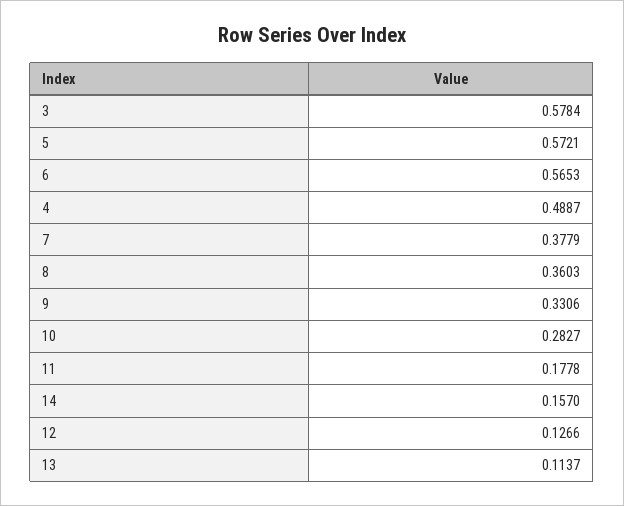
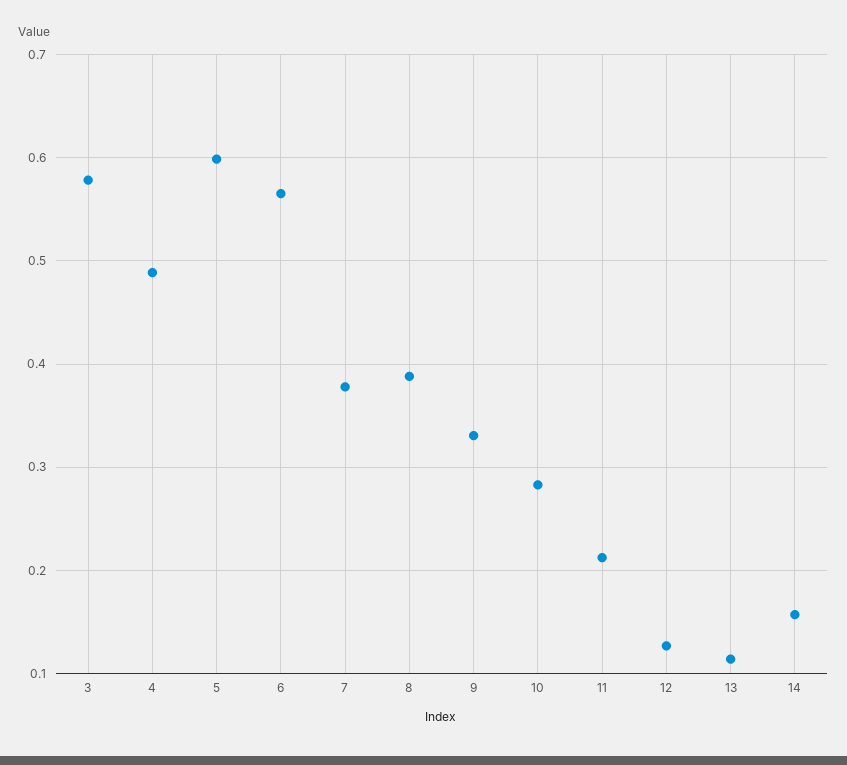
5: 0.5721 -> 0.6
8: 0.3603 -> 0.39
11: 0.1778 -> 0.21

